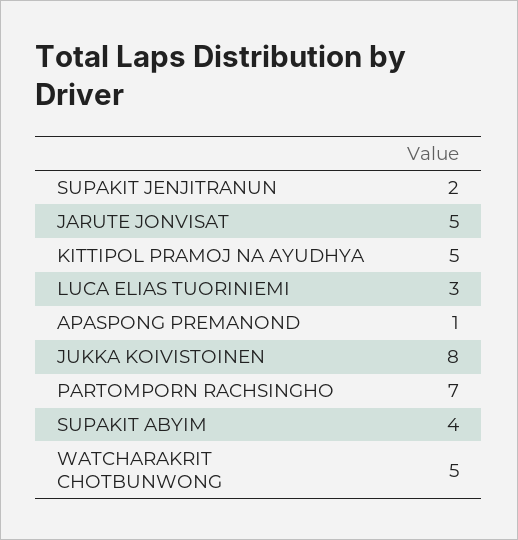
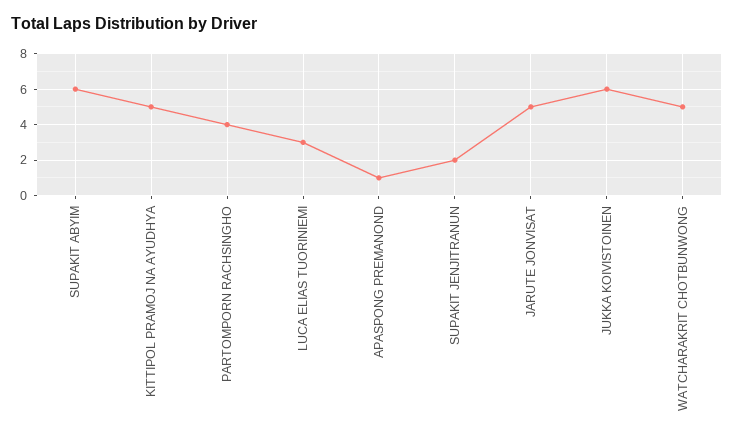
JUKKA KOIVISTOINEN: 8 -> 6
PARTOMPORN RACHSINGHO: 7 -> 4
SUPAKIT ABYIM: 4 -> 6

